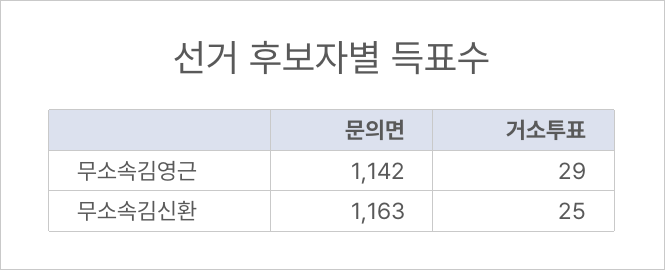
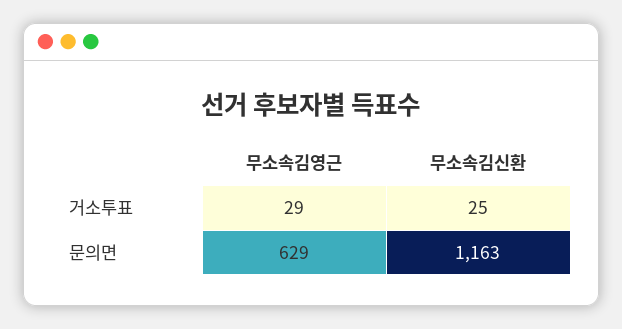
문의면, 무소속김영근: 1142 -> 629

